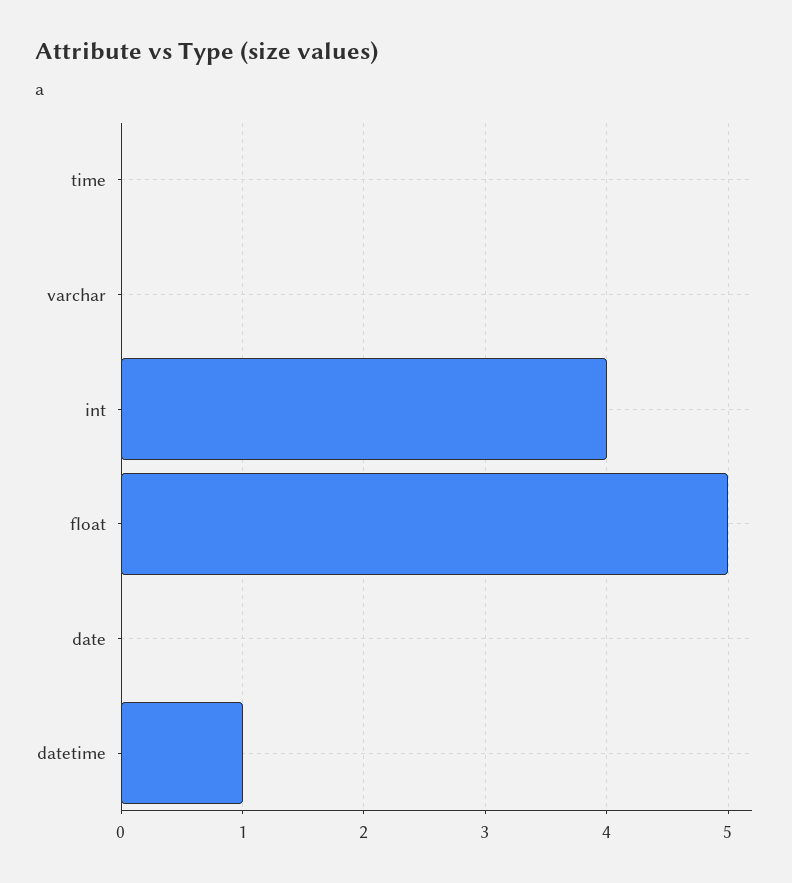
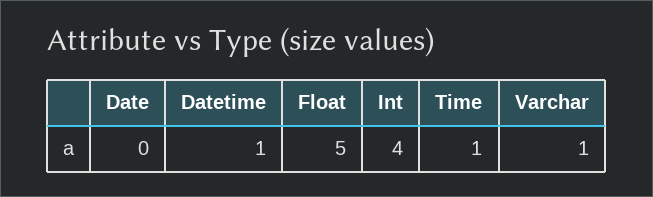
time: 0 -> 1
varchar: 0 -> 1

